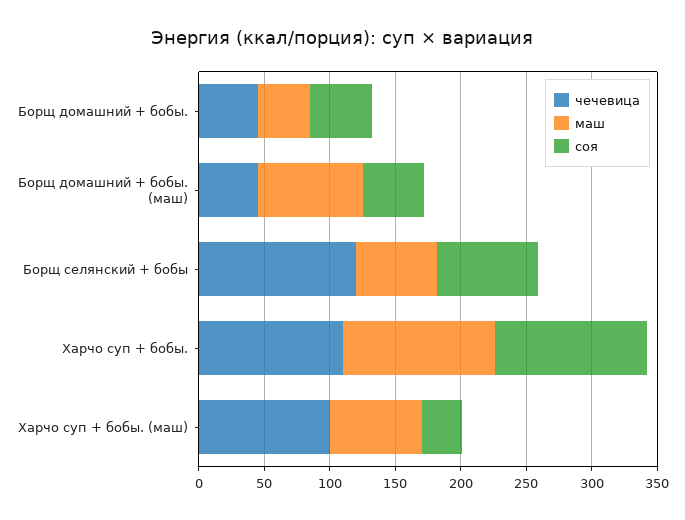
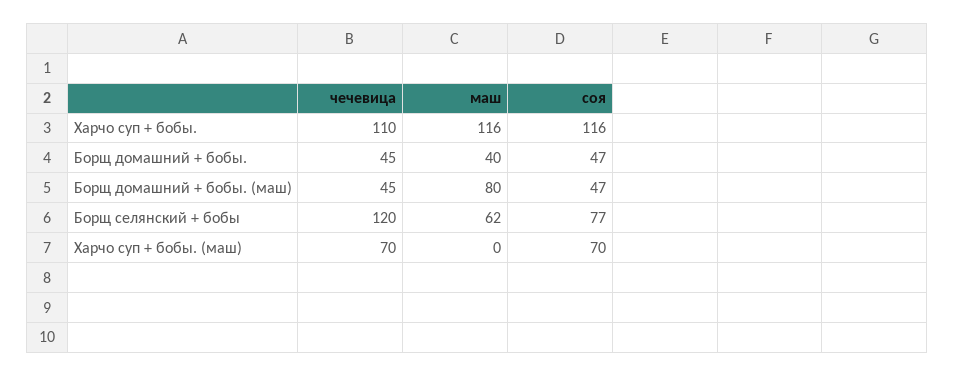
чечевица, Харчо суп + бобы. (маш): 100 -> 70
маш, Харчо суп + бобы. (маш): 70 -> 0
соя, Харчо суп + бобы. (маш): 30 -> 70

